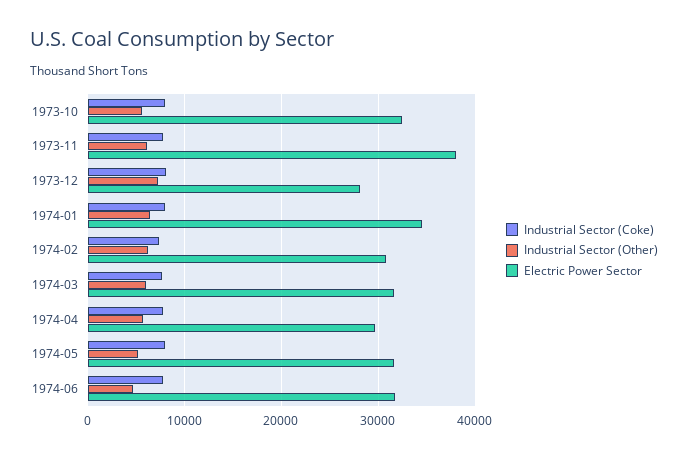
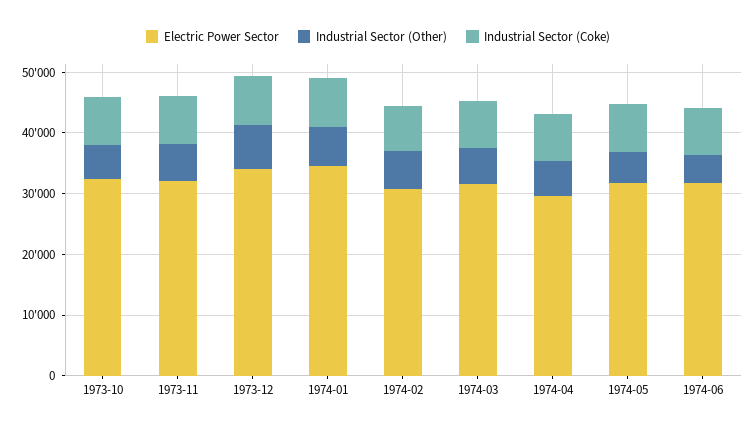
Electric Power Sector, 1973-11: 38000 -> 32000
Electric Power Sector, 1973-12: 28000 -> 34000

